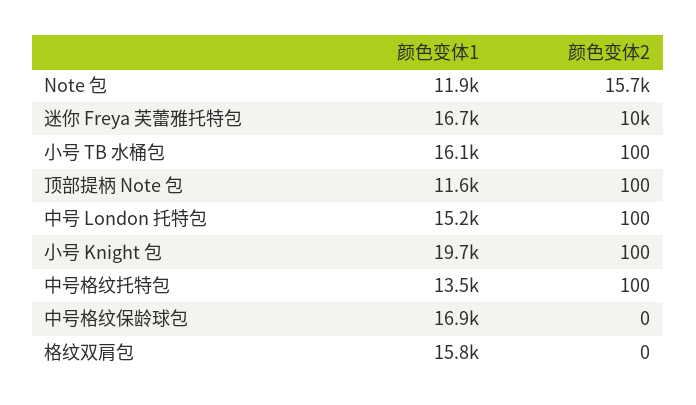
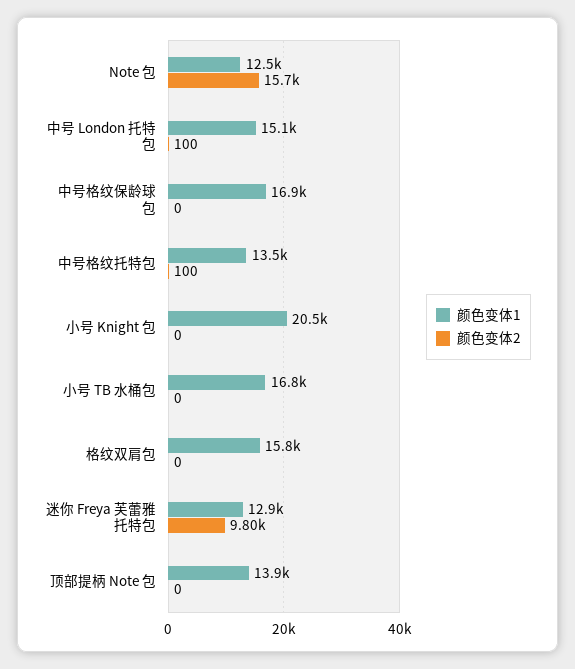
颜色变体1, Note 包: 11900 -> 12500
颜色变体1, 迷你 Freya 芙蕾雅托特包: 16700 -> 12900
颜色变体2, 迷你 Freya 芙蕾雅托特包: 10000 -> 9800
颜色变体1, 小号 TB 水桶包: 16100 -> 16800
颜色变体2, 小号 TB 水桶包: 100 -> 0
颜色变体1, 顶部提柄 Note 包: 11600 -> 13900
颜色变体2, 顶部提柄 Note 包: 100 -> 0
颜色变体1, 中号 London 托特包: 15200 -> 15100
颜色变体1, 小号 Knight 包: 19700 -> 20500
颜色变体2, 小号 Knight 包: 100 -> 0

